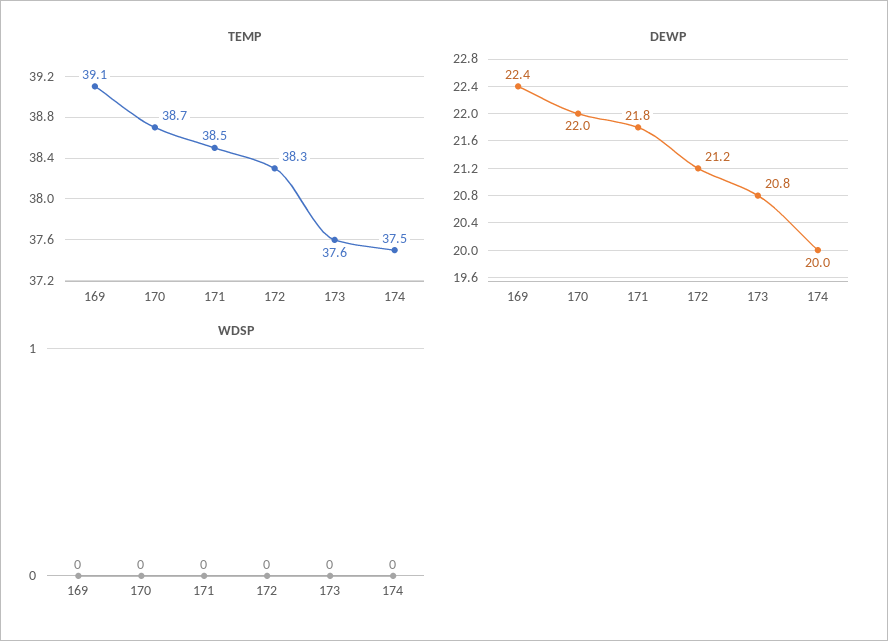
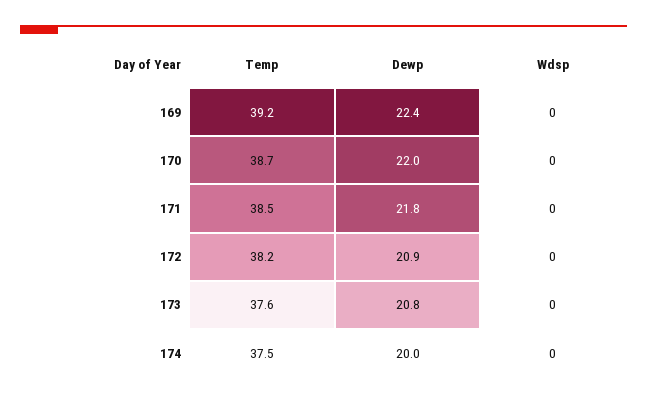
TEMP, 169: 39.1 -> 39.2
TEMP, 172: 38.3 -> 38.2
DEWP, 172: 21.2 -> 20.9

